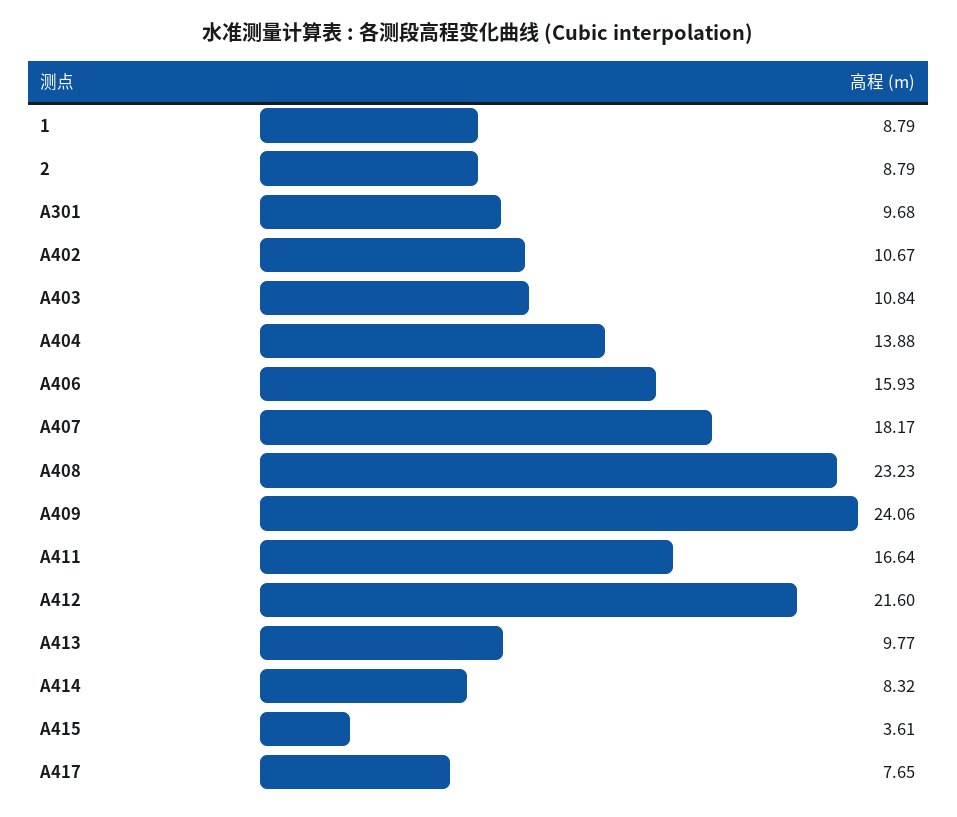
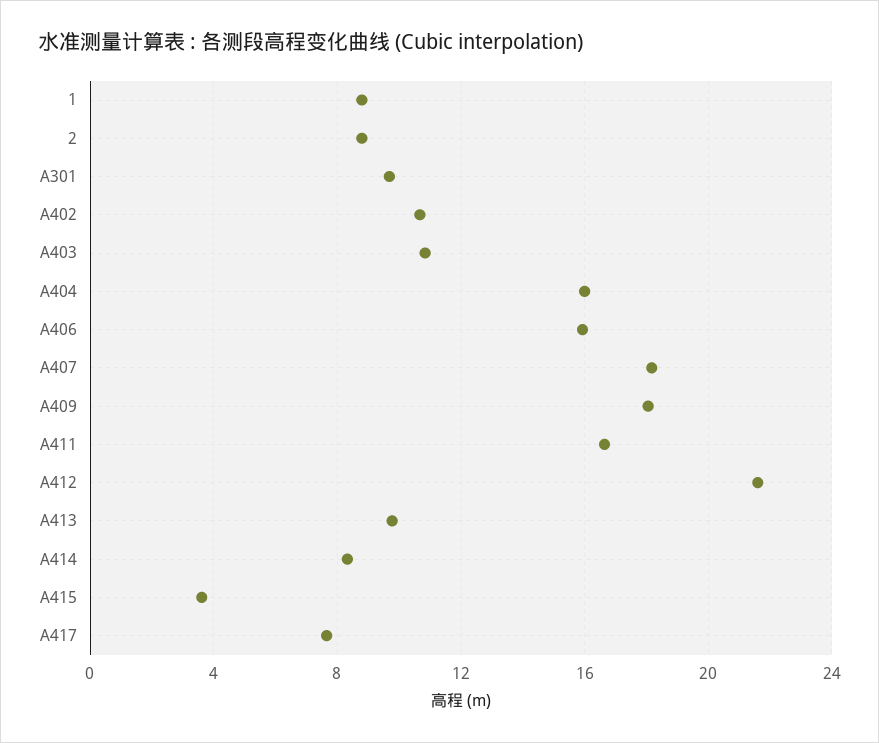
A404: 13.88 -> 16
A408: 23.23 -> none
A409: 24.06 -> 18

